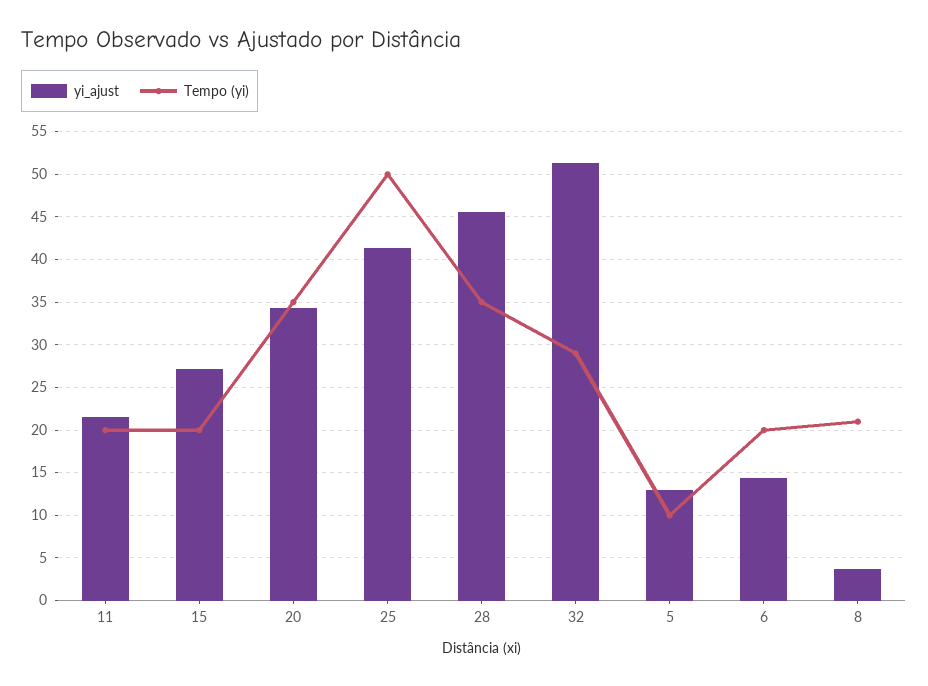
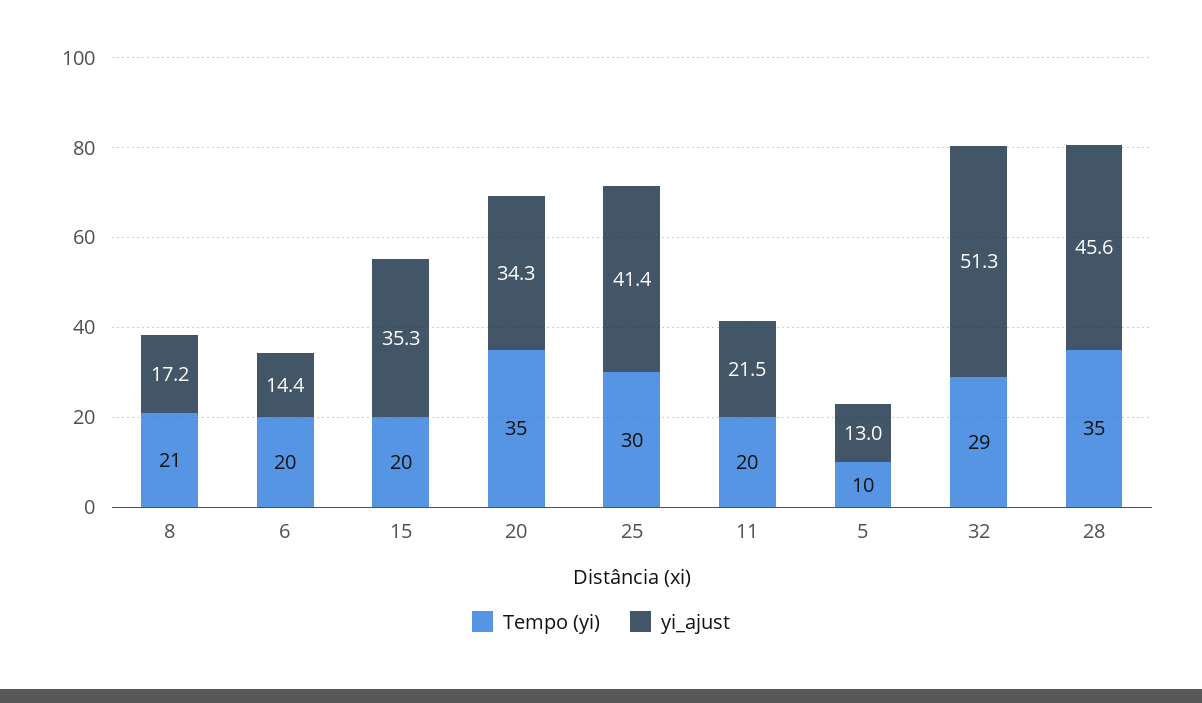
yi_ajust, 15: 27 -> 35.3
Tempo (yi), 25: 50 -> 30
yi_ajust, 8: 4 -> 17.2

